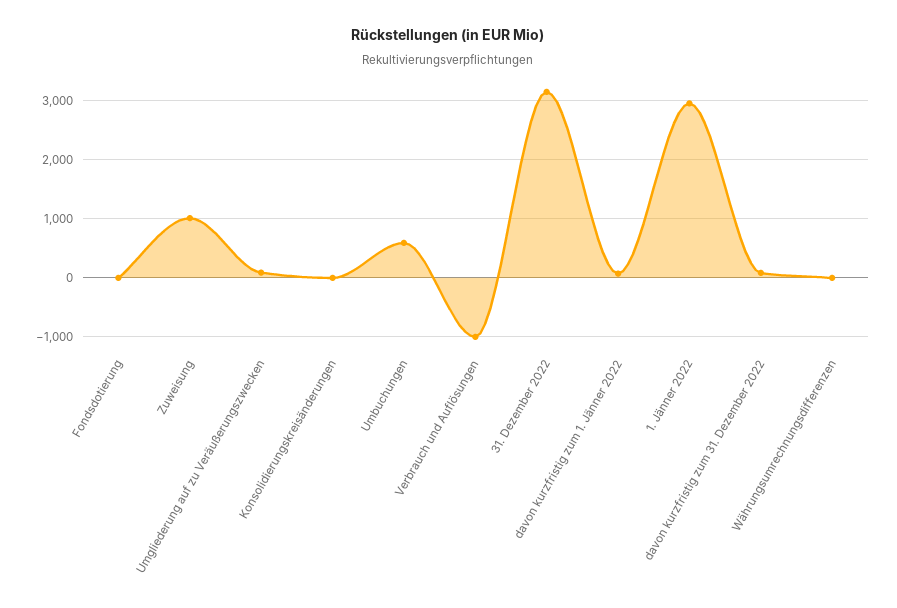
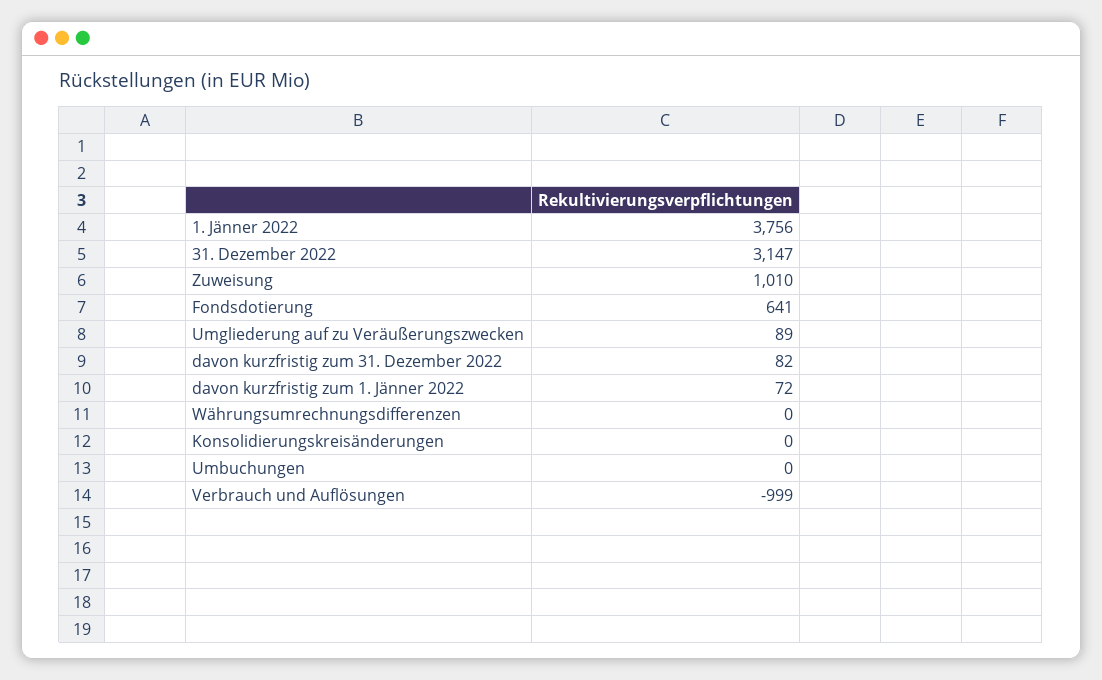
Fondsdotierung: 0 -> 641
Umbuchungen: 600 -> 0
1. Jänner 2022: 3000 -> 3756

